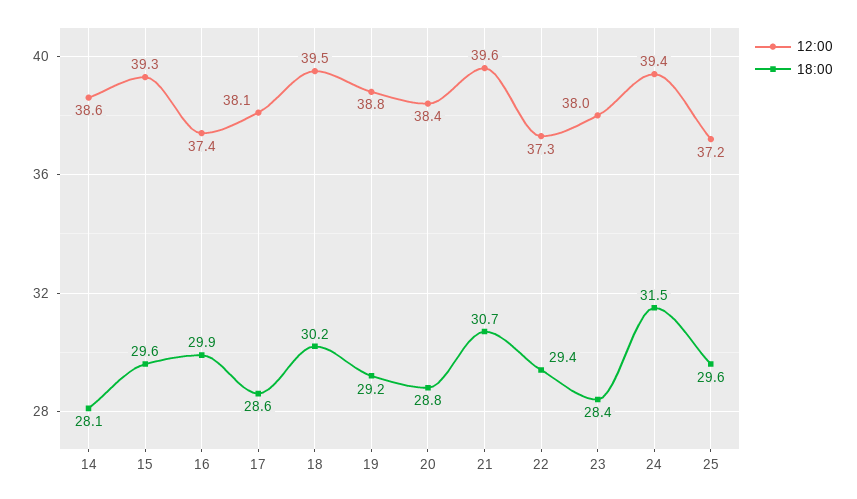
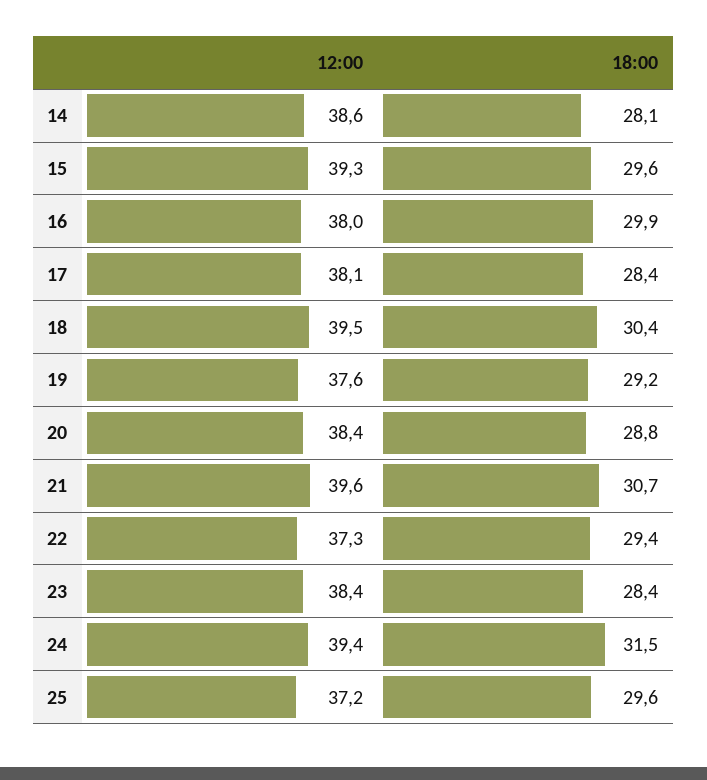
12:00, 16: 37.4 -> 38
18:00, 17: 28.6 -> 28.4
18:00, 18: 30.2 -> 30.4
12:00, 19: 38.8 -> 37.6
12:00, 23: 38 -> 38.4

